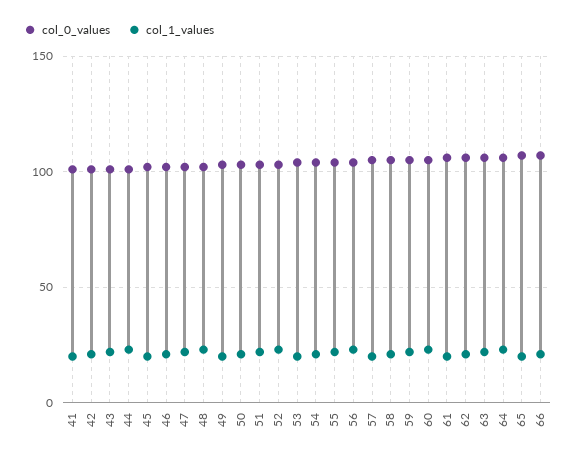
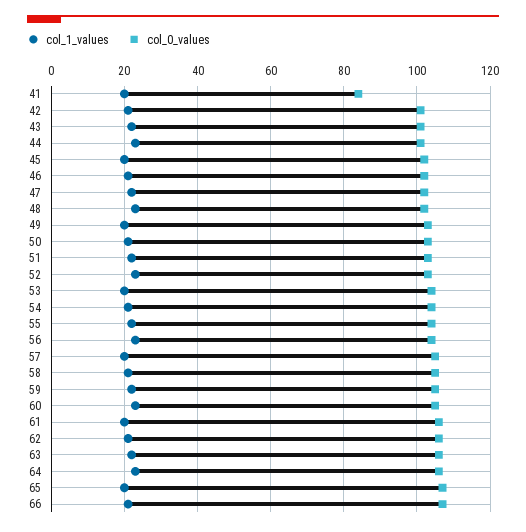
col_0_values, 41: 100 -> 85

